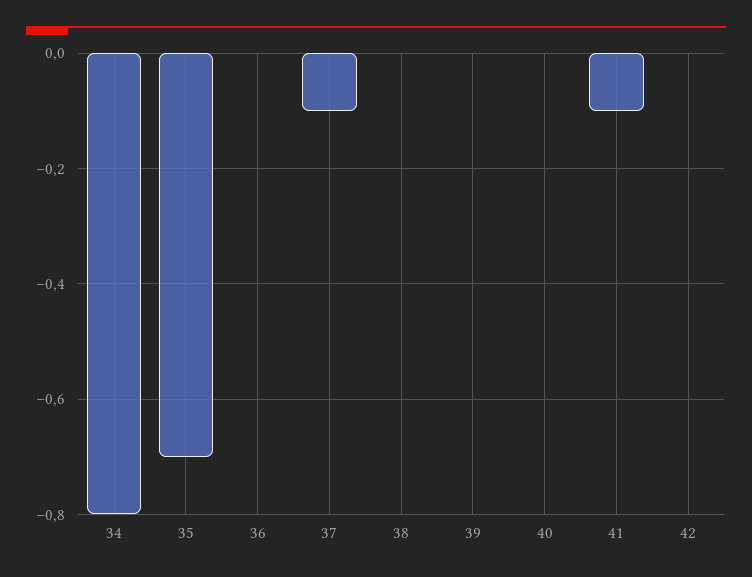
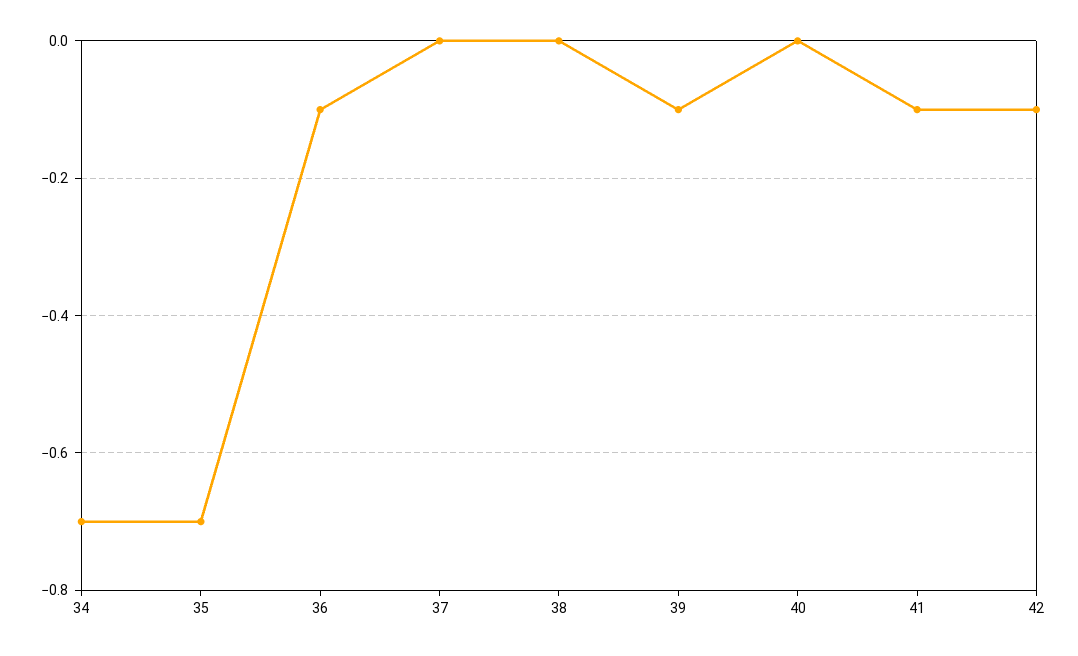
34: -0.8 -> -0.7
36: 0 -> -0.1
37: -0.1 -> 0
39: 0 -> -0.1
42: 0 -> -0.1

